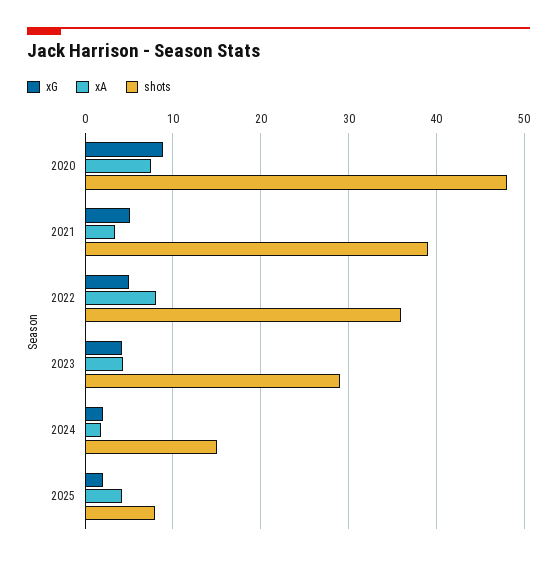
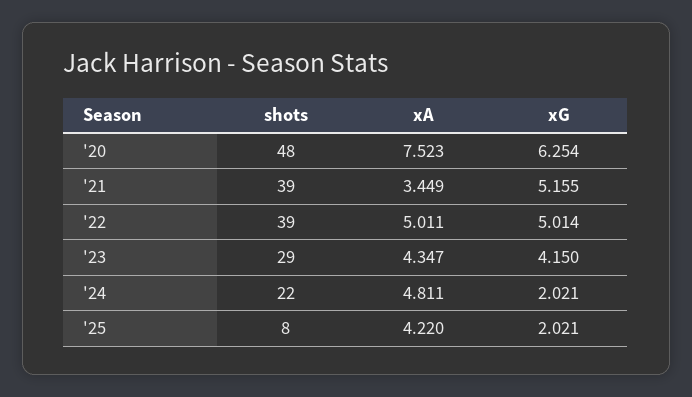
xG, 2020: 9 -> 6.254
xA, 2022: 8 -> 5.011
shots, 2022: 36 -> 39
xA, 2024: 2 -> 4.811
shots, 2024: 15 -> 22

